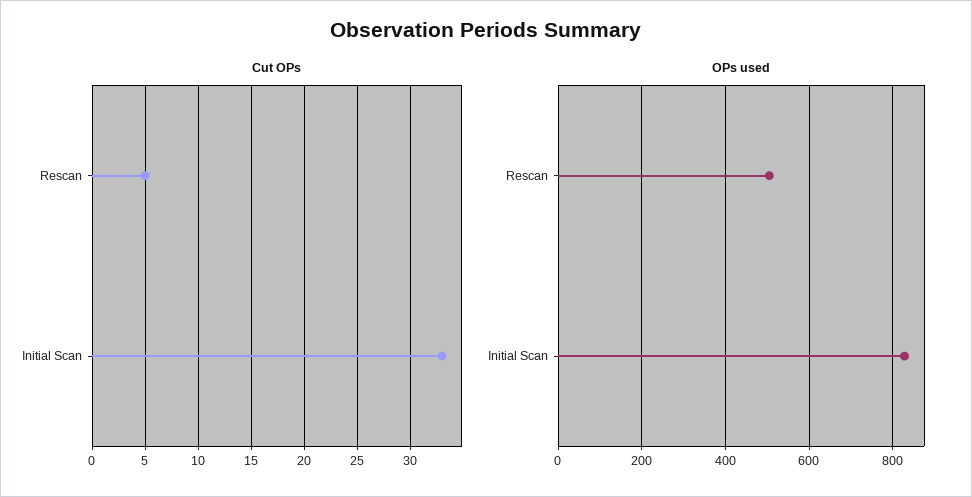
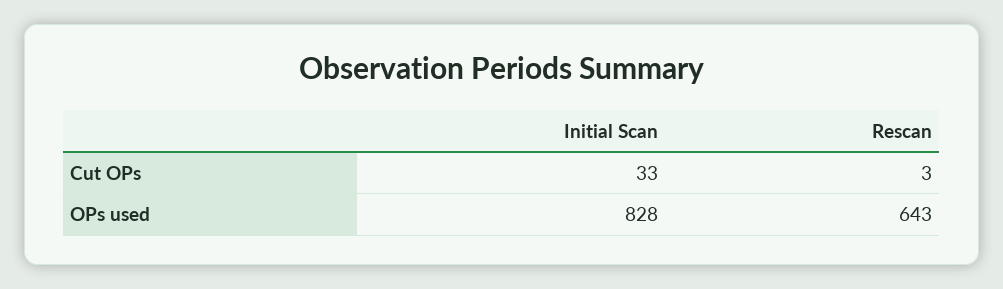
Cut OPs, Rescan: 5 -> 3
OPs used, Rescan: 500 -> 643

